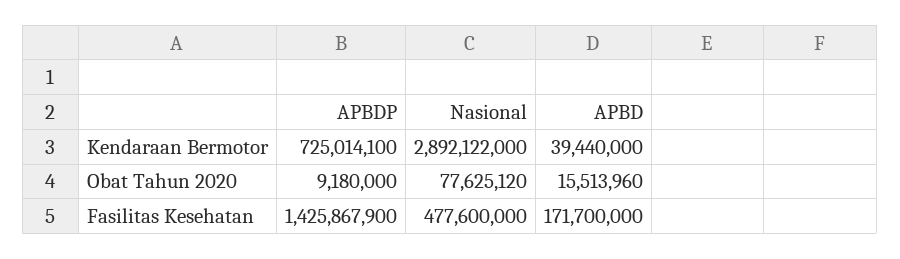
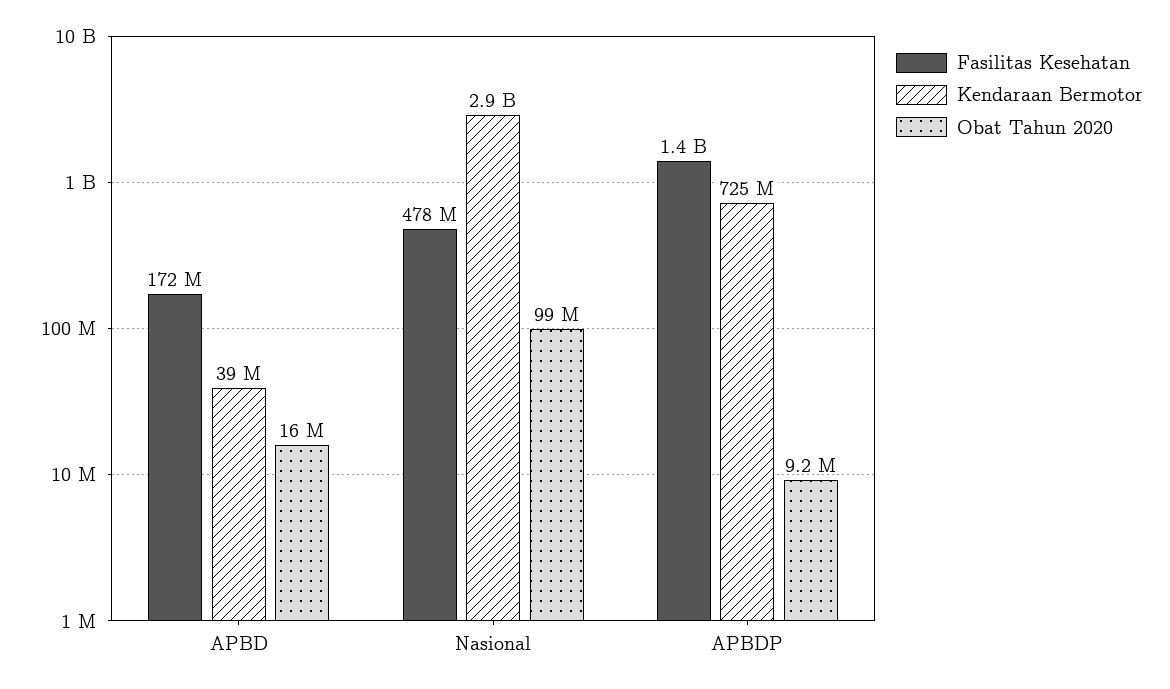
Obat Tahun 2020, Nasional: 77625120 -> 99000000

